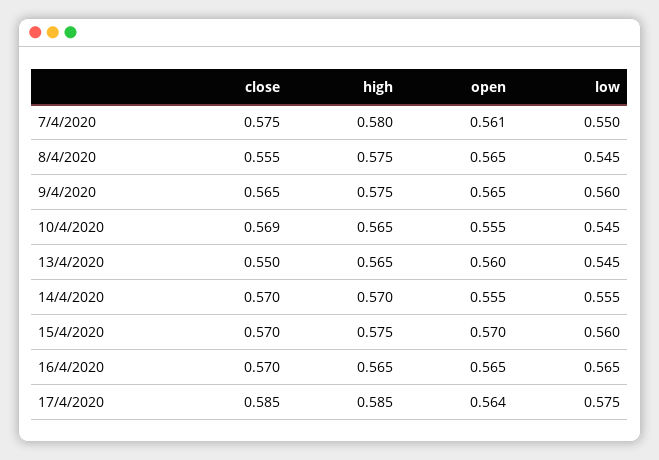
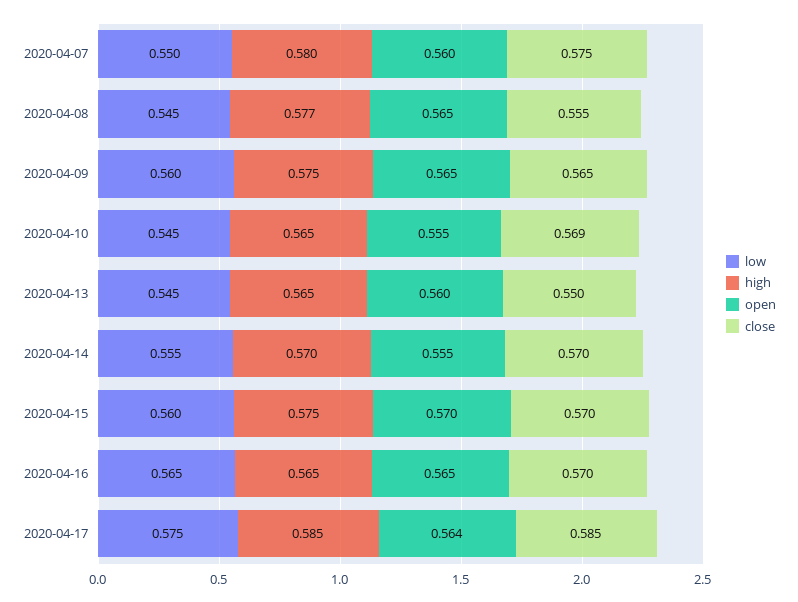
open, 7/4/2020: 0.561 -> 0.56
high, 8/4/2020: 0.575 -> 0.577

